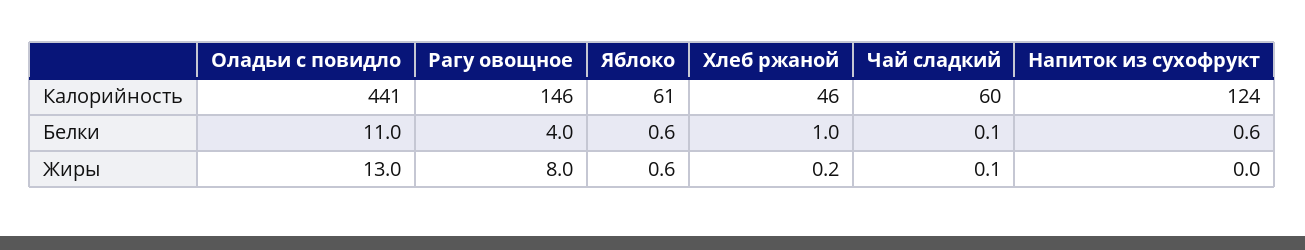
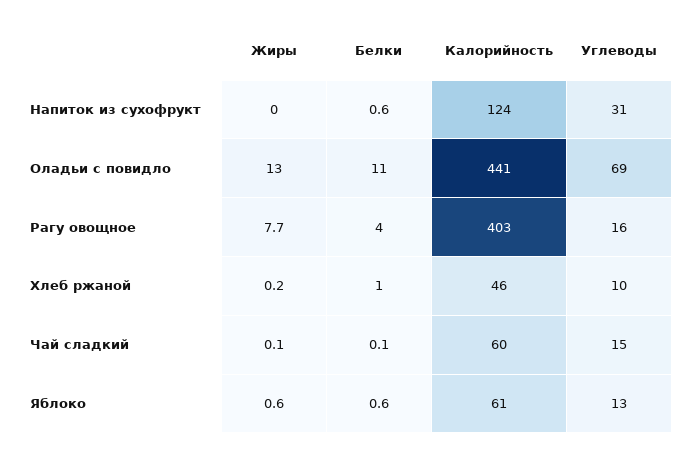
Рагу овощное, Калорийность: 146 -> 403
Рагу овощное, Жиры: 8 -> 7.7
Напиток из сухофрукт, Углеводы: none -> 31
Оладьи с повидло, Углеводы: none -> 69
Рагу овощное, Углеводы: none -> 16
Хлеб ржаной, Углеводы: none -> 10
Чай сладкий, Углеводы: none -> 15
Яблоко, Углеводы: none -> 13

